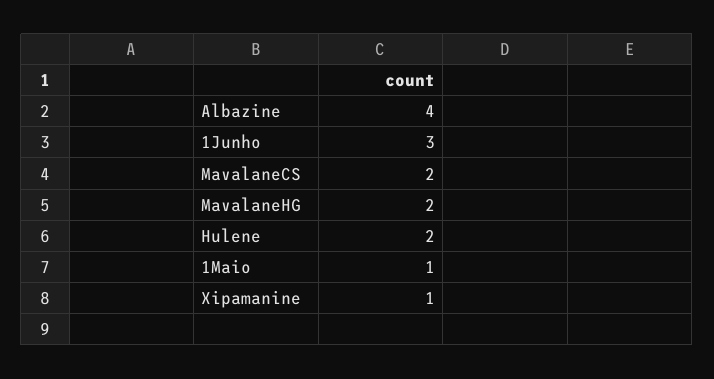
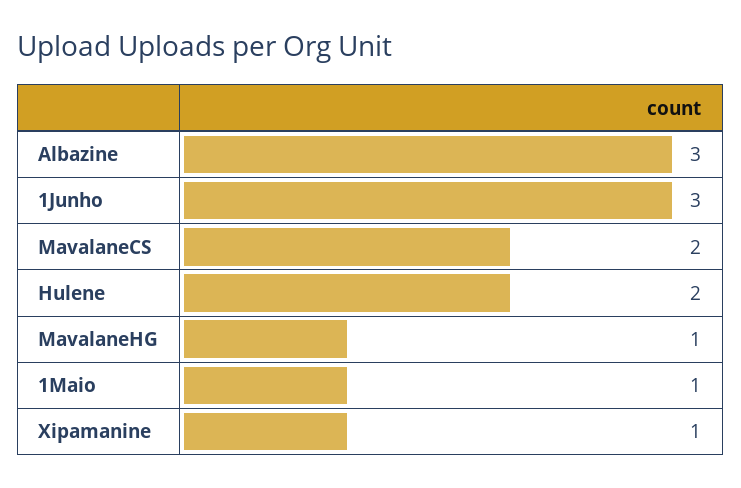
Albazine: 4 -> 3
MavalaneHG: 2 -> 1

